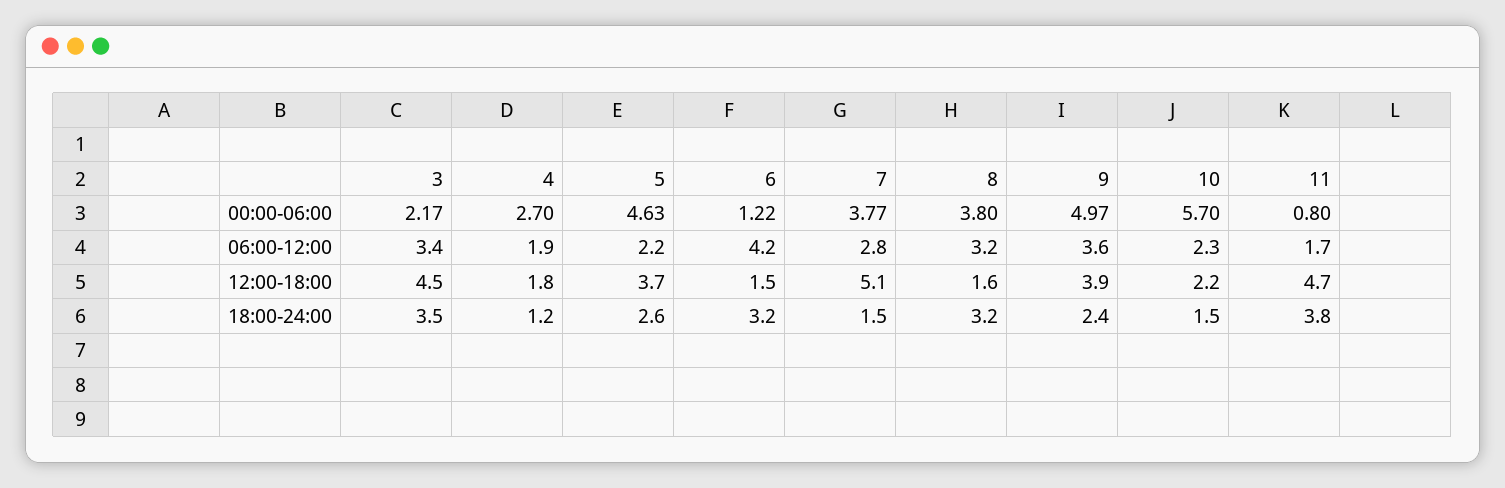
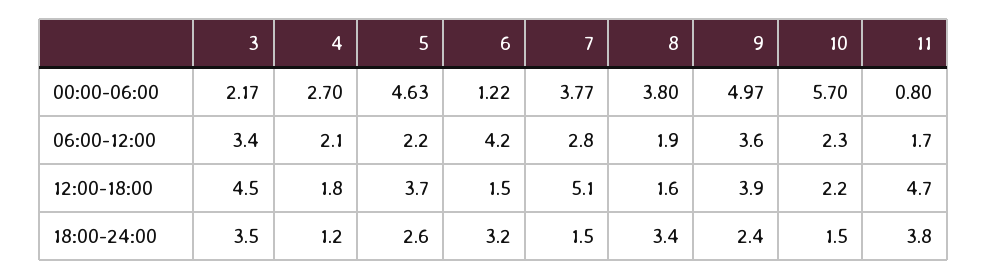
4, 06:00-12:00: 1.9 -> 2.1
8, 06:00-12:00: 3.2 -> 1.9
8, 18:00-24:00: 3.2 -> 3.4

